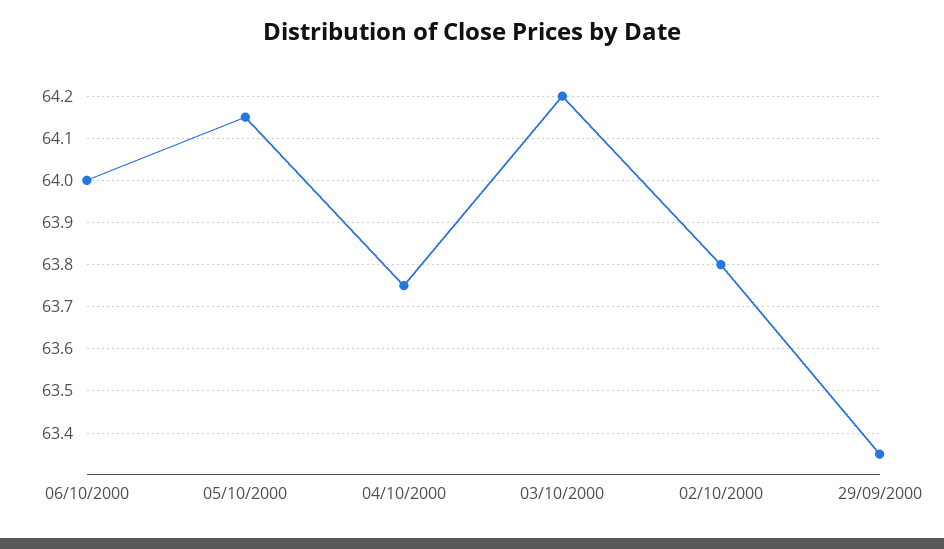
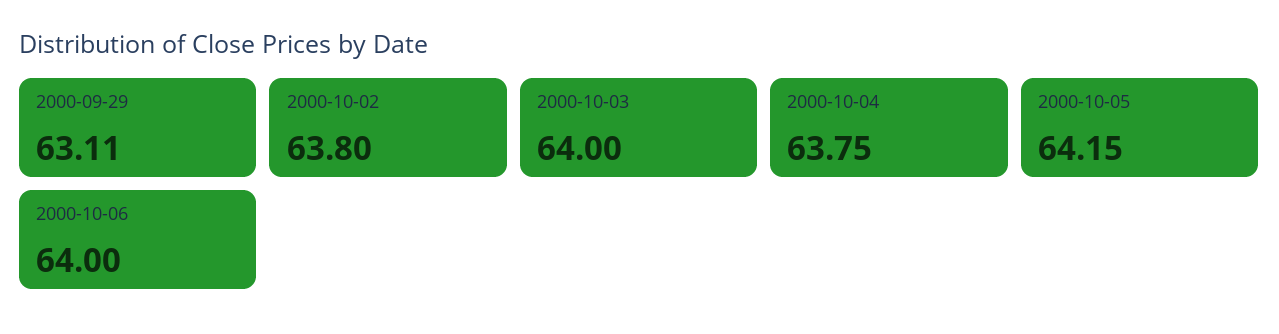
03/10/2000: 64.2 -> 64
29/09/2000: 63.35 -> 63.11

